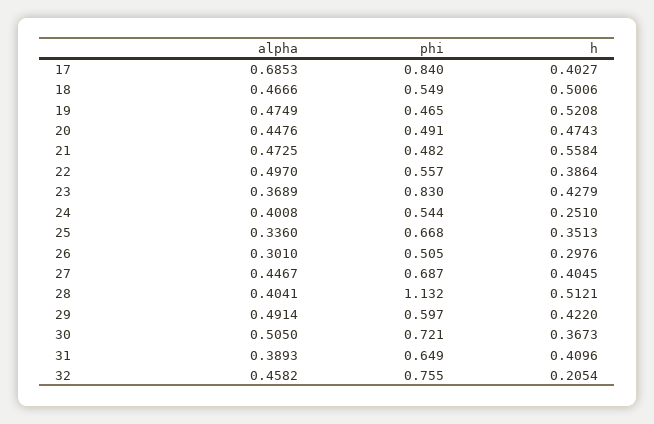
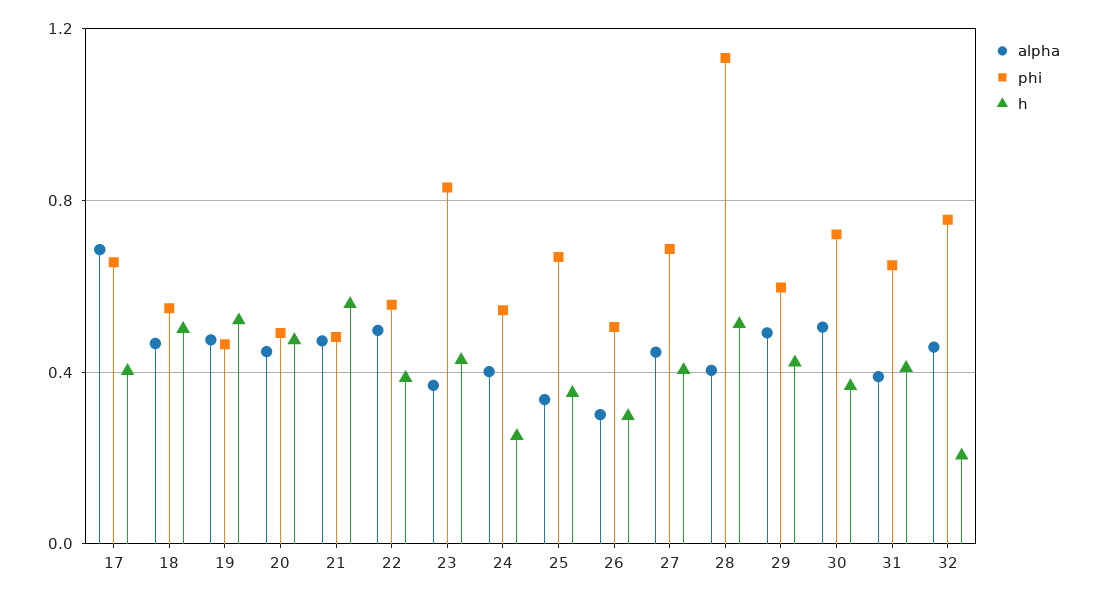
phi, 17: 0.84 -> 0.65

